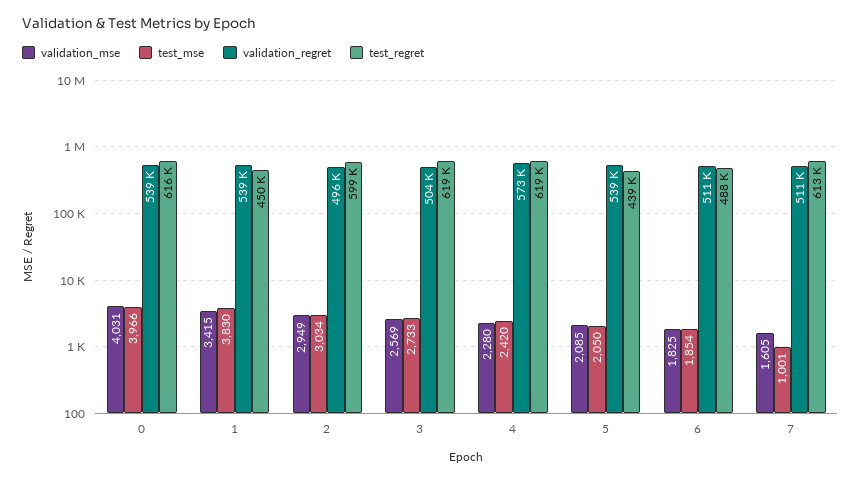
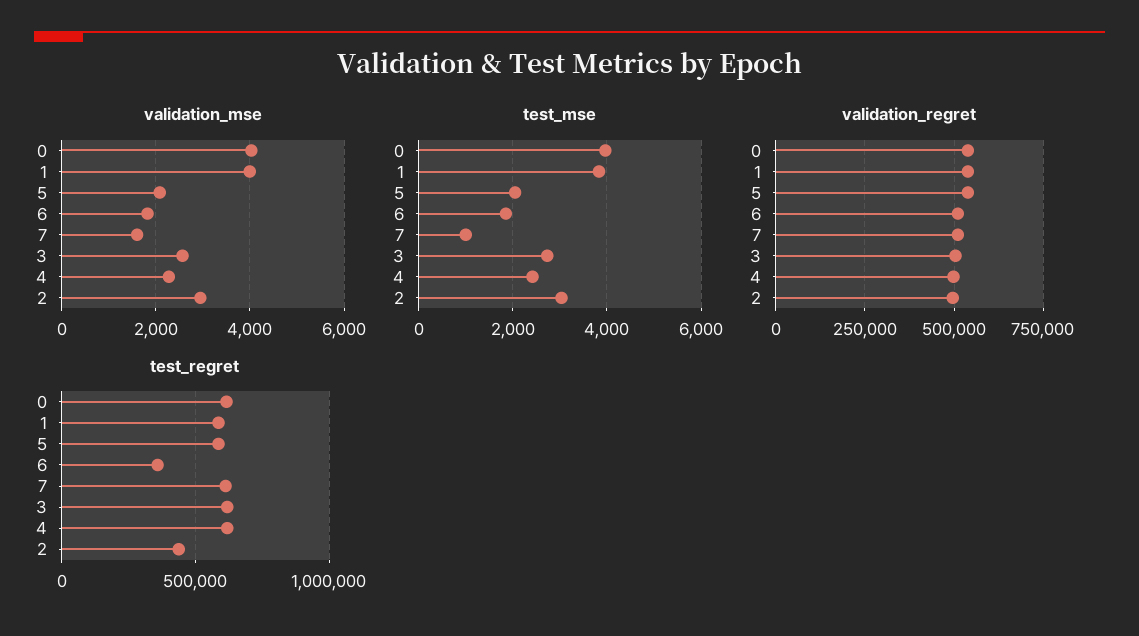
validation_mse, 1: 3415 -> 4000
test_regret, 1: 450000 -> 600000
test_regret, 2: 599000 -> 450000
validation_regret, 4: 573000 -> 500000
test_regret, 5: 439000 -> 600000
test_regret, 6: 488000 -> 350000

